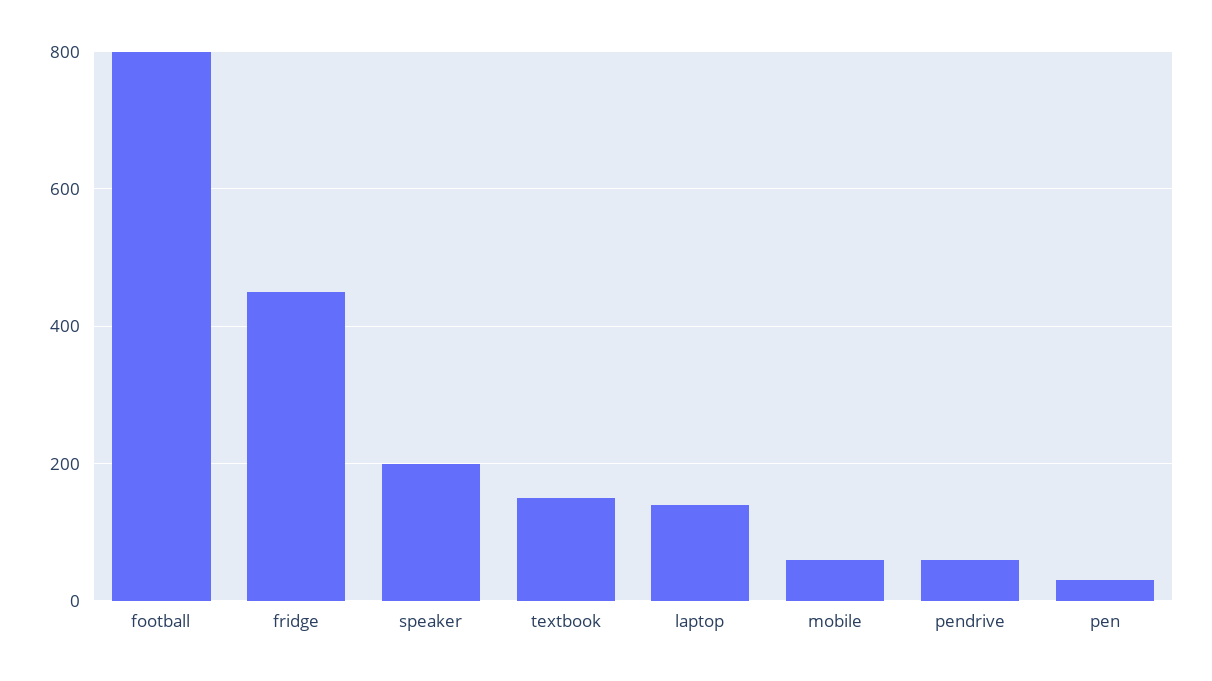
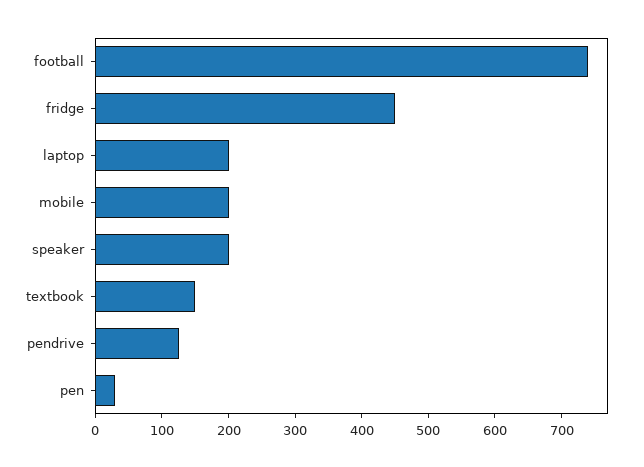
football: 800 -> 740
laptop: 140 -> 200
mobile: 60 -> 200
pendrive: 60 -> 120

